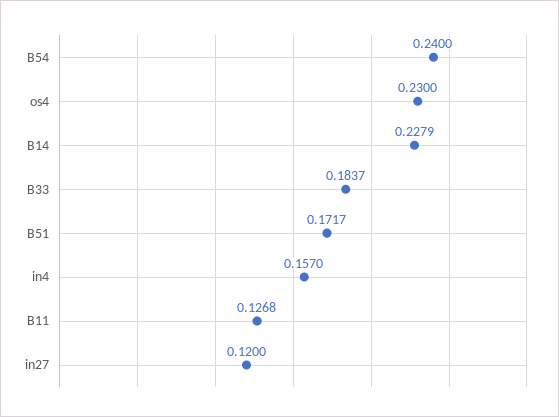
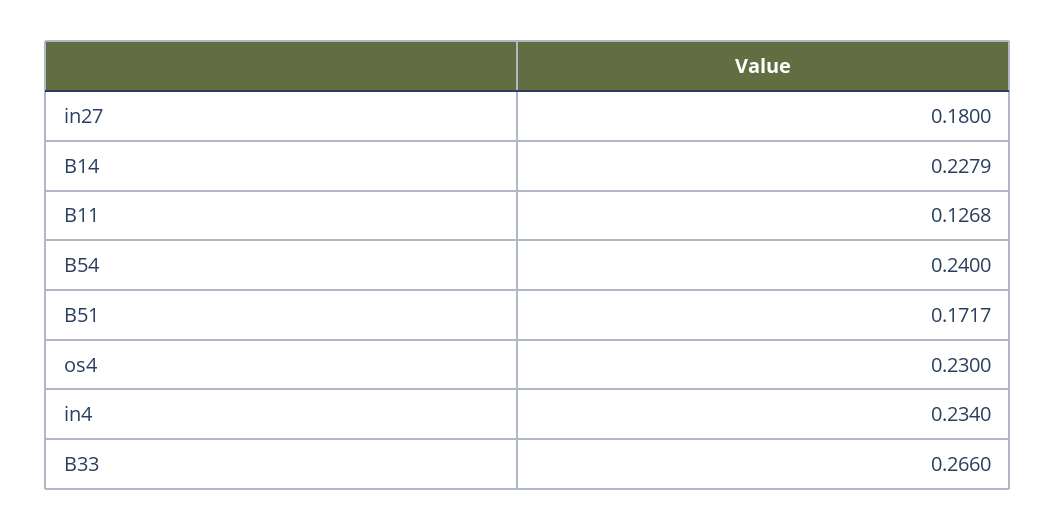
B33: 0.1837 -> 0.266
in4: 0.157 -> 0.234
in27: 0.12 -> 0.18

